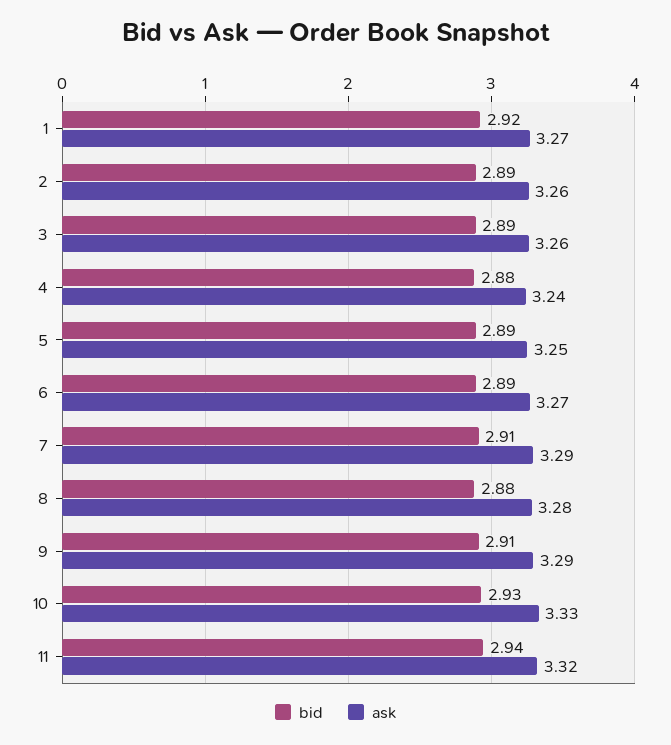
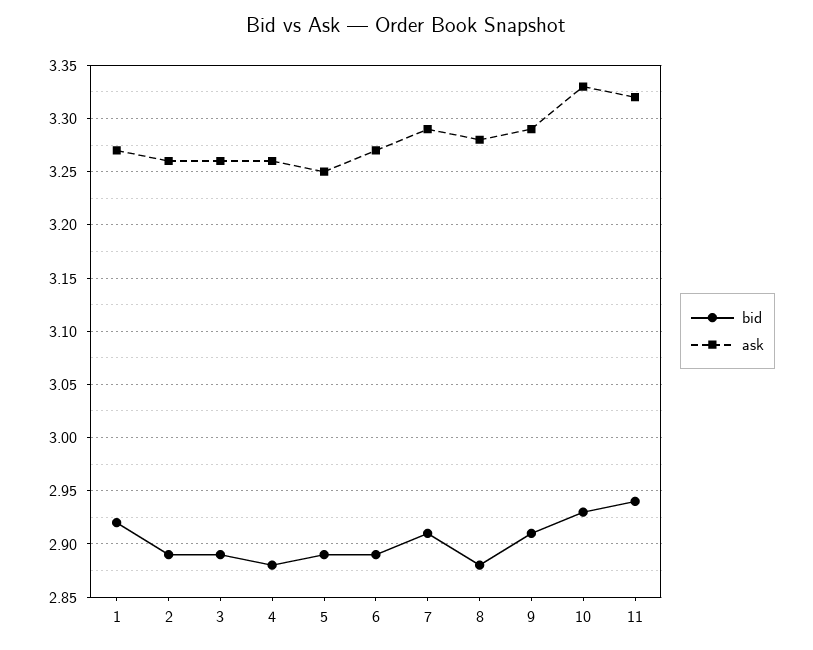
ask, 4: 3.24 -> 3.26

